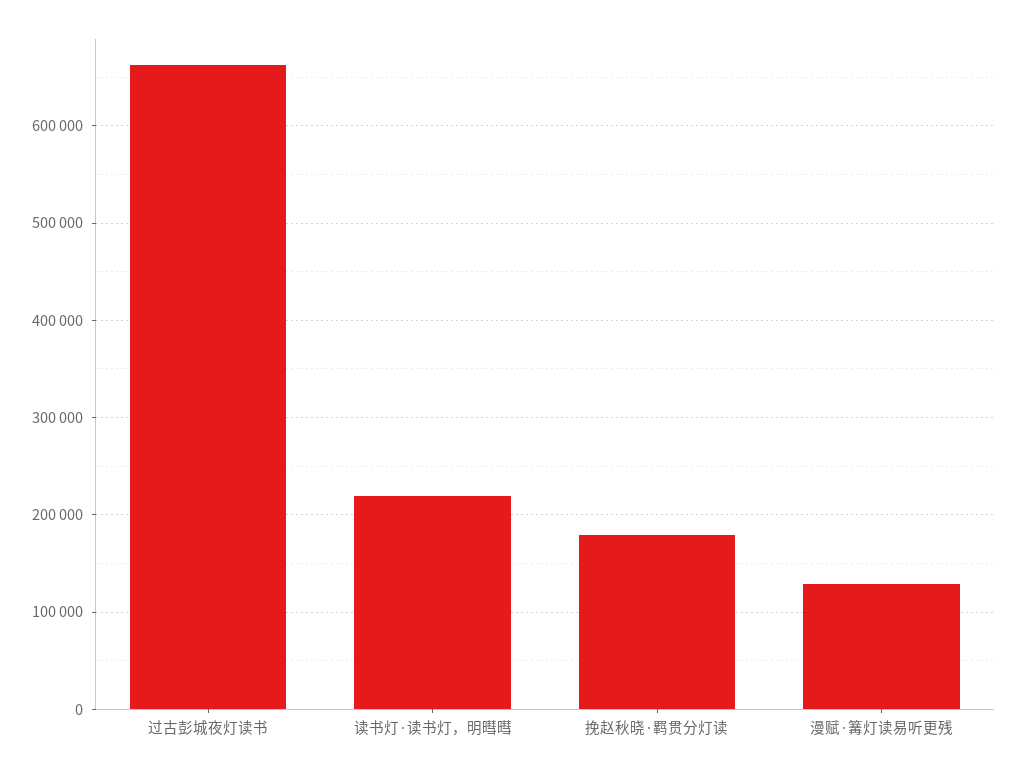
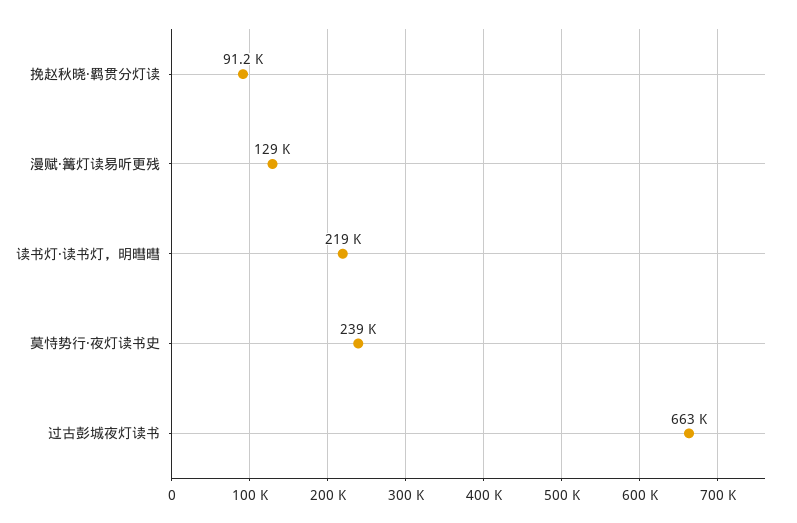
挽赵秋晓·羁贯分灯读: 180000 -> 91200
莫恃势行·夜灯读书史: none -> 239000

